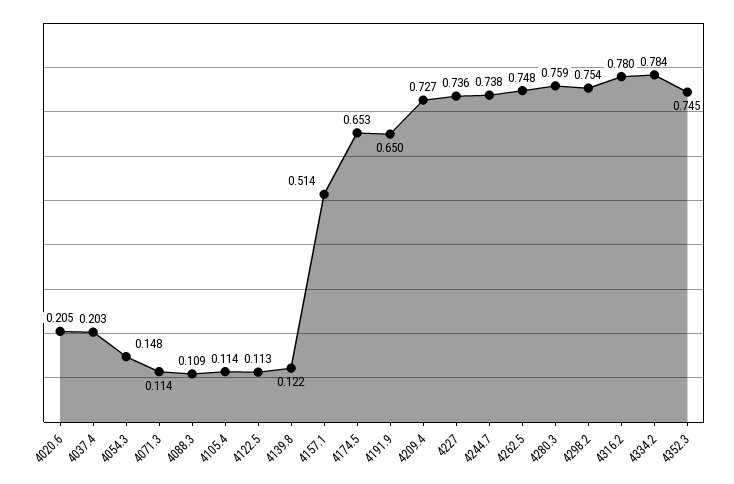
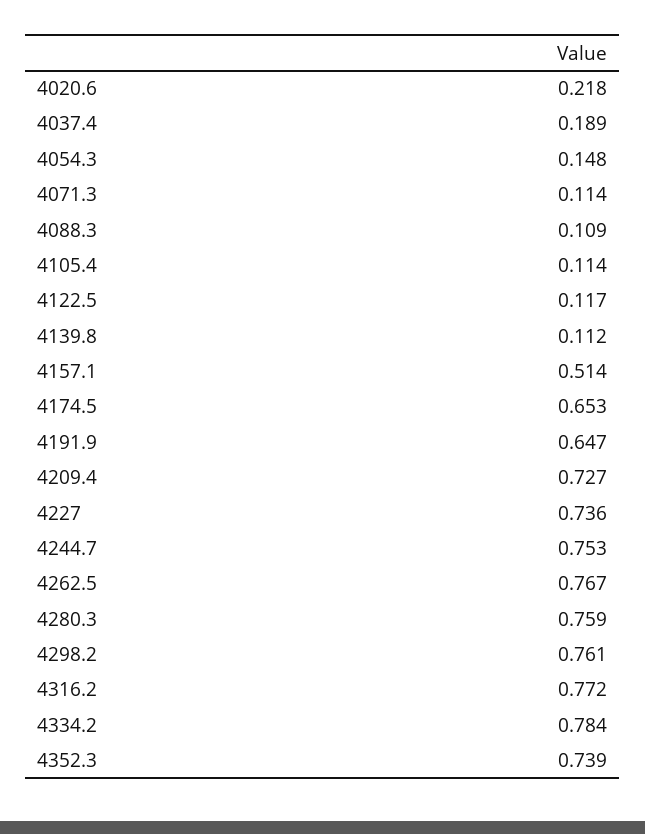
4020.6: 0.205 -> 0.218
4037.4: 0.203 -> 0.189
4122.5: 0.113 -> 0.117
4139.8: 0.122 -> 0.112
4191.9: 0.65 -> 0.647
4244.7: 0.738 -> 0.753
4262.5: 0.748 -> 0.767
4298.2: 0.754 -> 0.761
4316.2: 0.78 -> 0.772
4352.3: 0.745 -> 0.739

